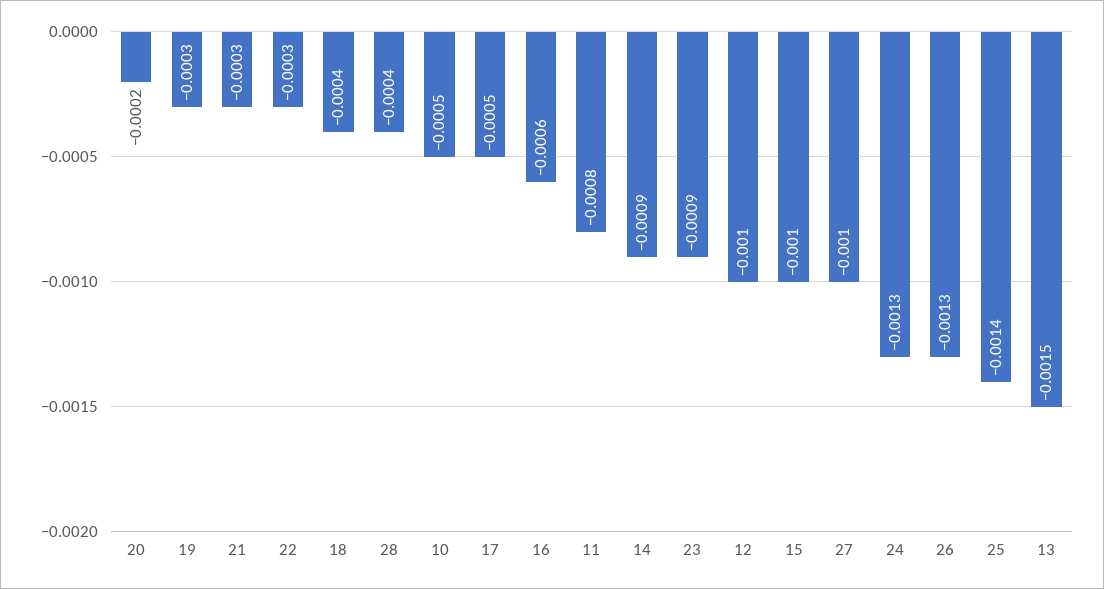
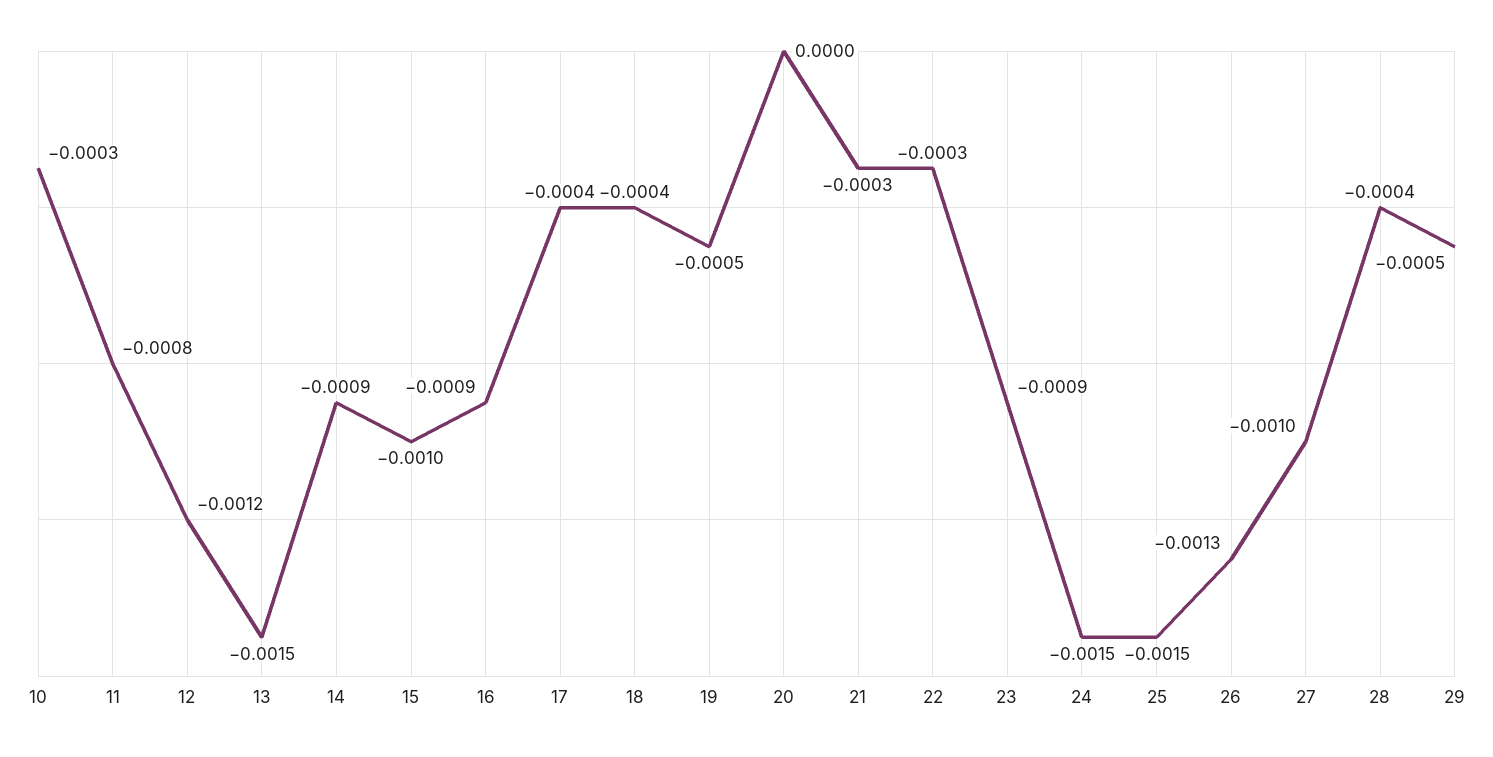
20: -0.0002 -> 0
19: -0.0003 -> -0.0005
10: -0.0005 -> -0.0003
17: -0.0005 -> -0.0004
16: -0.0006 -> -0.0009
12: -0.001 -> -0.0012
24: -0.0013 -> -0.0015
25: -0.0014 -> -0.0015
29: none -> -0.0005

